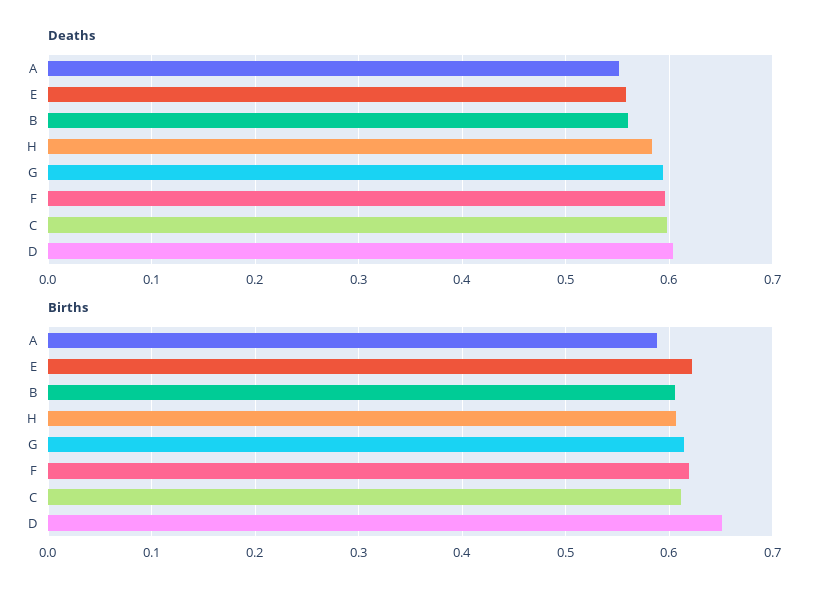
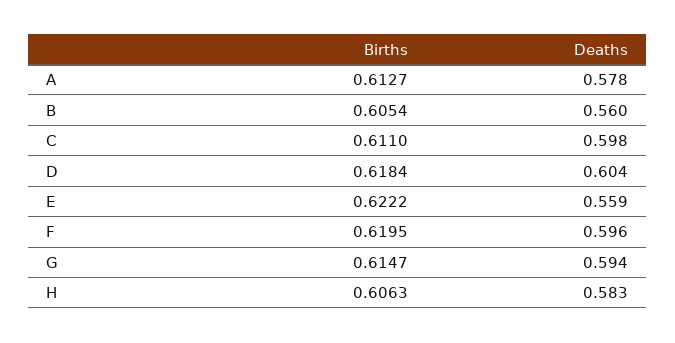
Deaths, A: 0.55 -> 0.578
Births, A: 0.59 -> 0.6127
Births, D: 0.65 -> 0.6184

